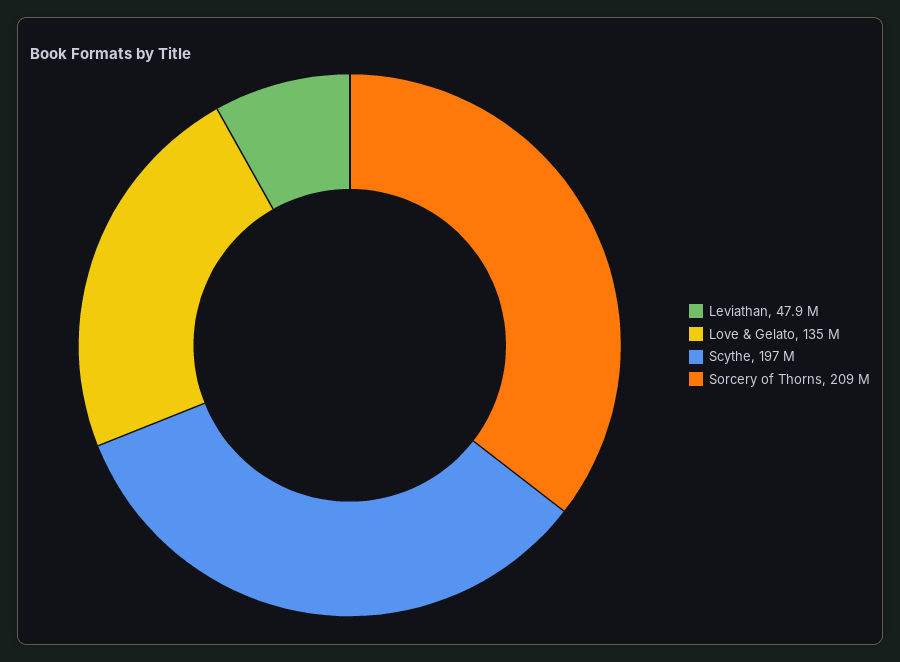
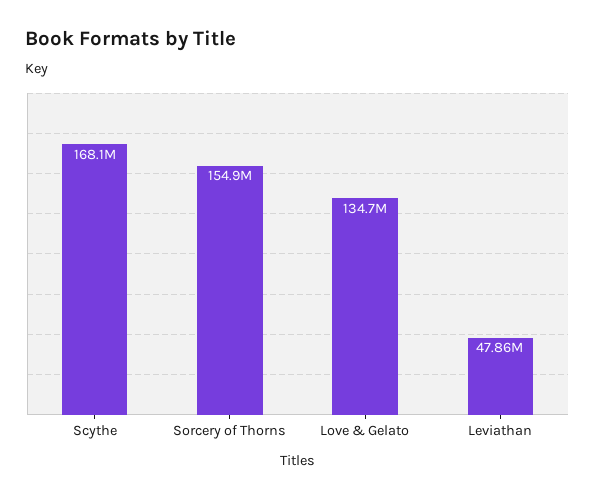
Scythe: 197000000 -> 168100000
Sorcery of Thorns: 209000000 -> 154900000

